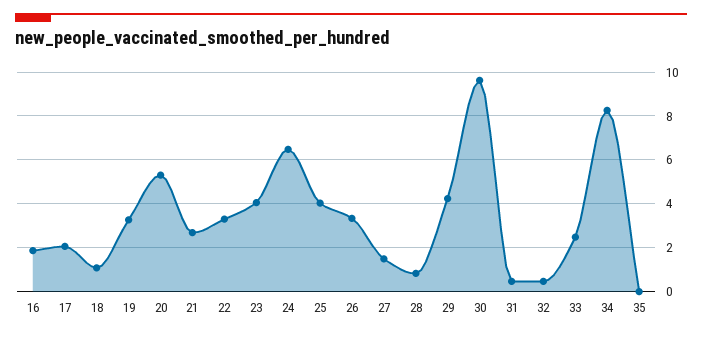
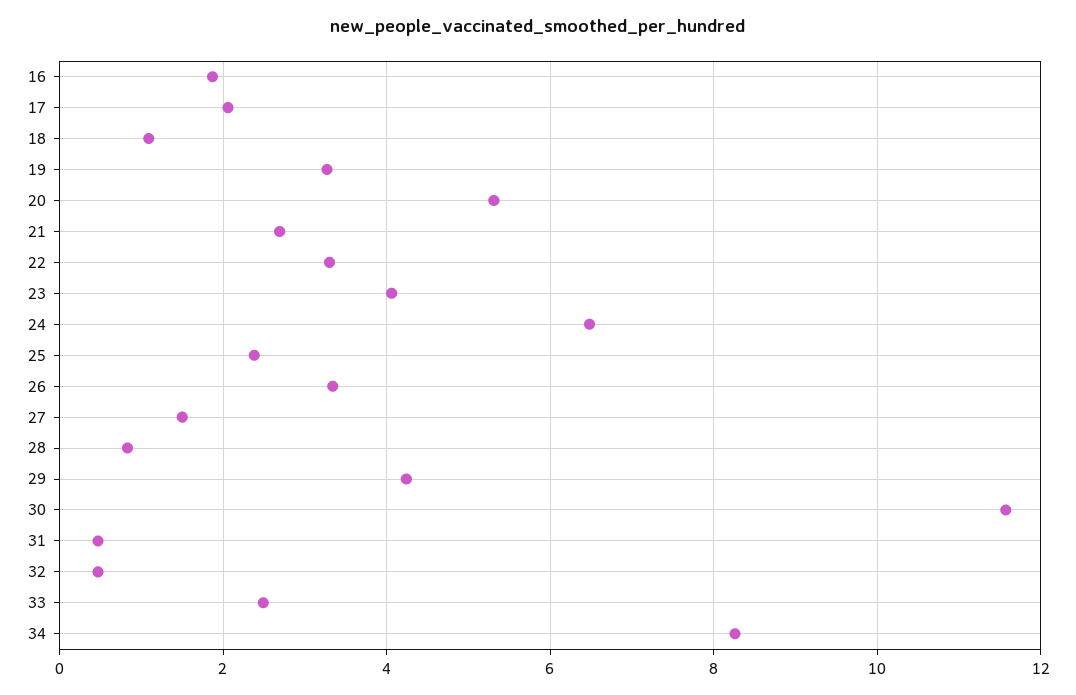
25: 4 -> 2.4
30: 9.5 -> 11.6
35: 0 -> none

